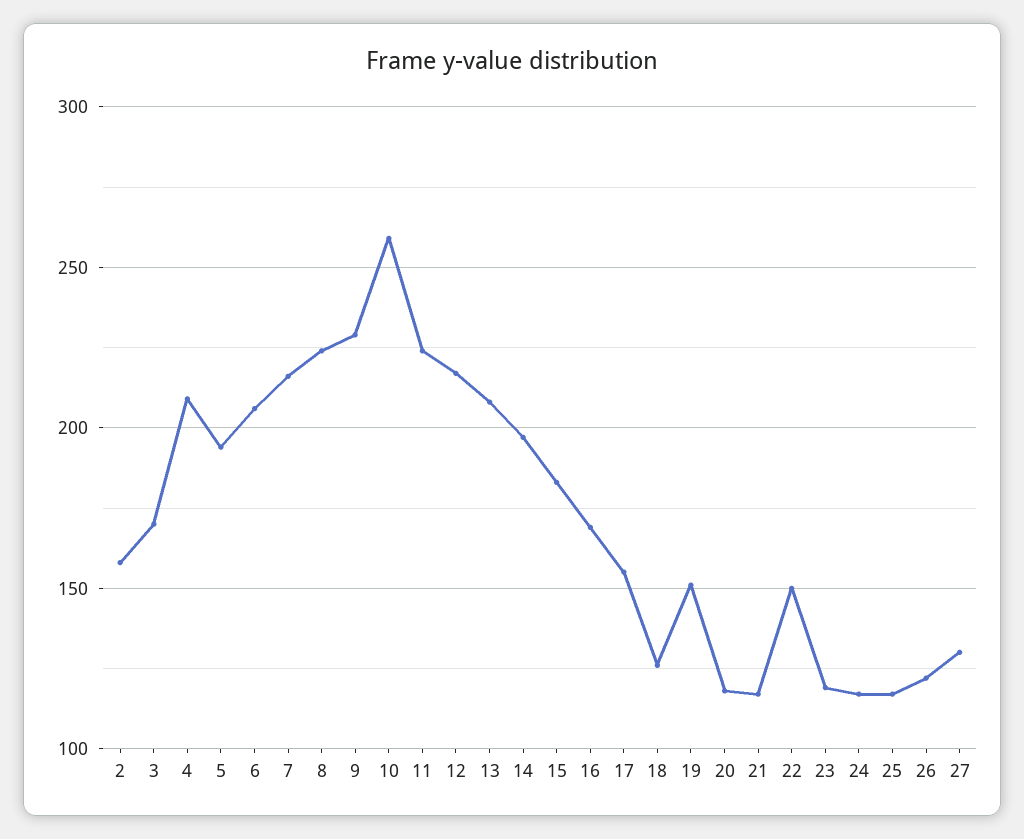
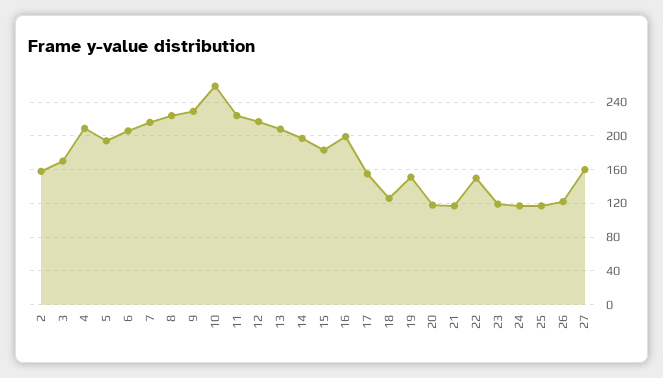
16: 170 -> 200
27: 130 -> 160

